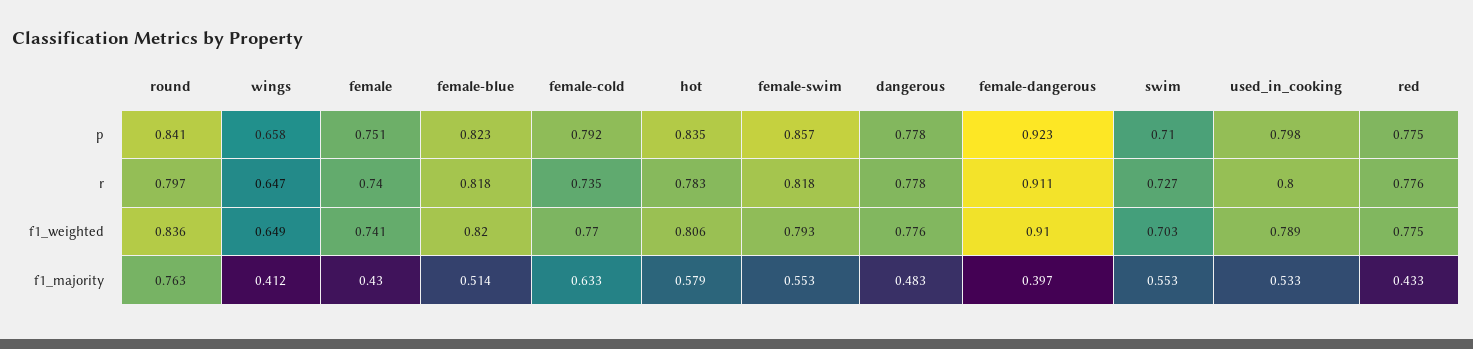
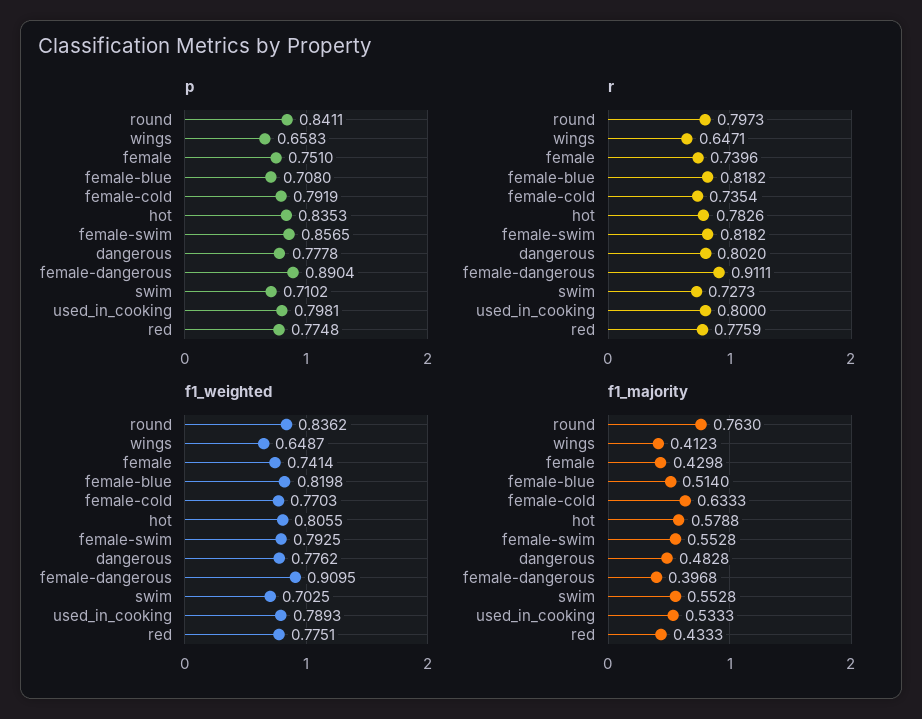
p, female-blue: 0.823 -> 0.708
p, female-dangerous: 0.923 -> 0.8904
r, dangerous: 0.778 -> 0.802

